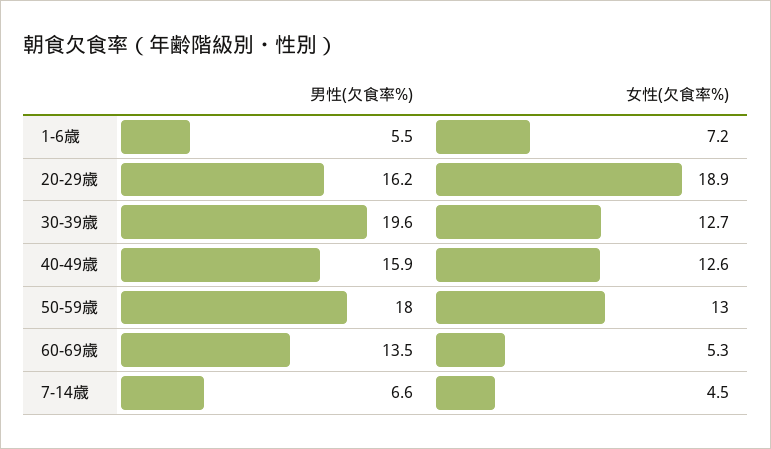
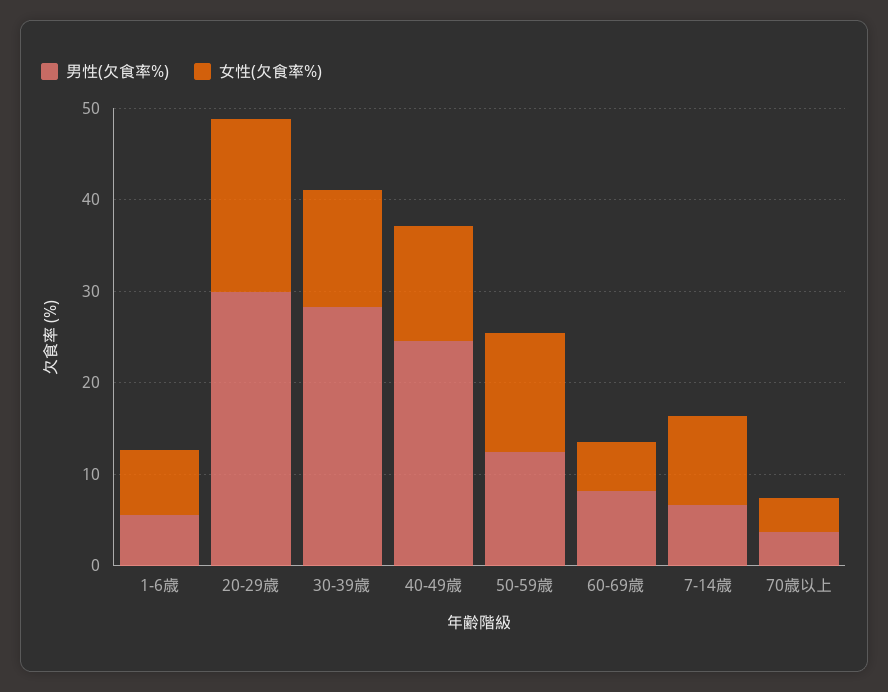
男性(欠食率%), 20-29歳: 16.2 -> 30
男性(欠食率%), 30-39歳: 19.6 -> 28
男性(欠食率%), 40-49歳: 15.9 -> 24
男性(欠食率%), 50-59歳: 18 -> 12
男性(欠食率%), 60-69歳: 13.5 -> 8
女性(欠食率%), 7-14歳: 4.5 -> 10
男性(欠食率%), 70歳以上: none -> 4
女性(欠食率%), 70歳以上: none -> 4

